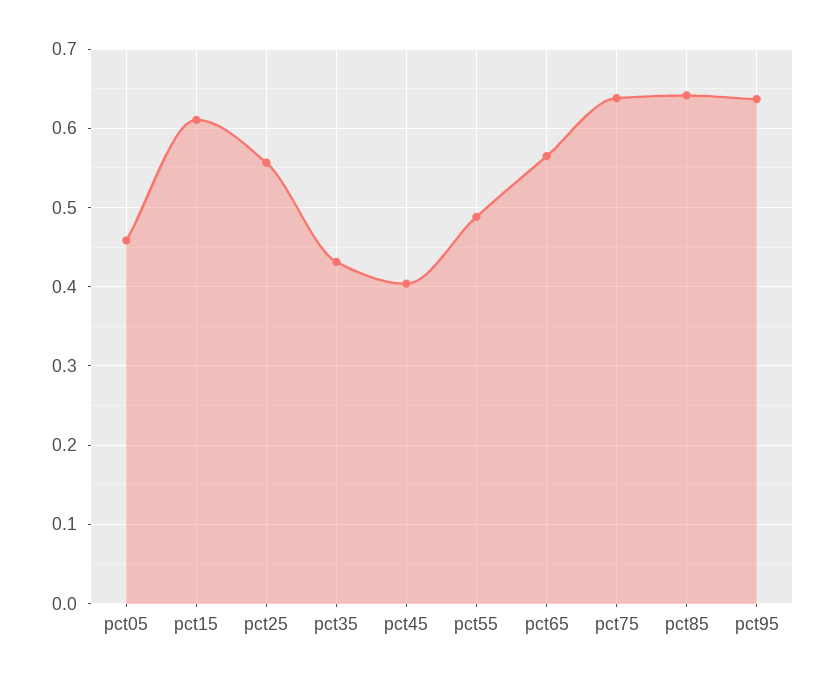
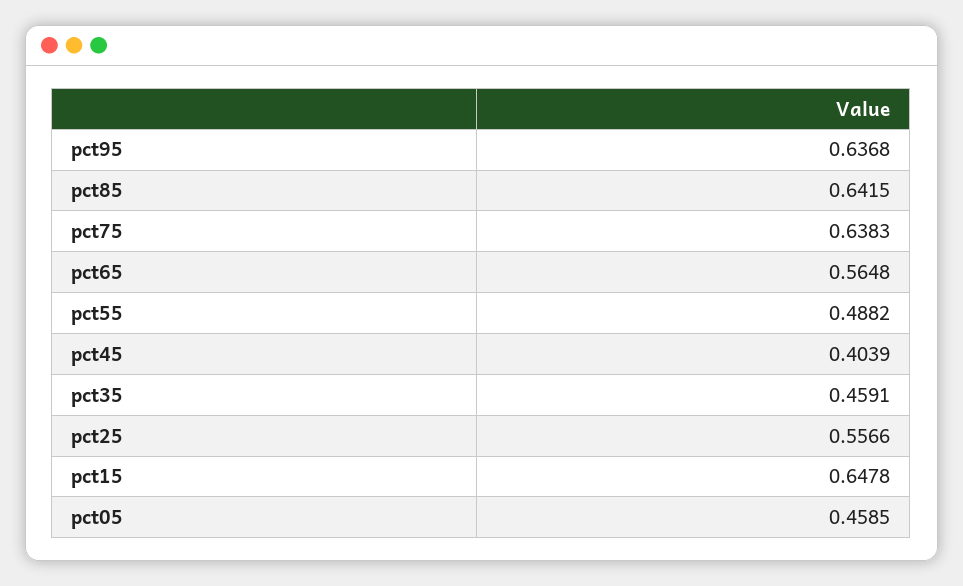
pct15: 0.61 -> 0.6478
pct35: 0.43 -> 0.4591

